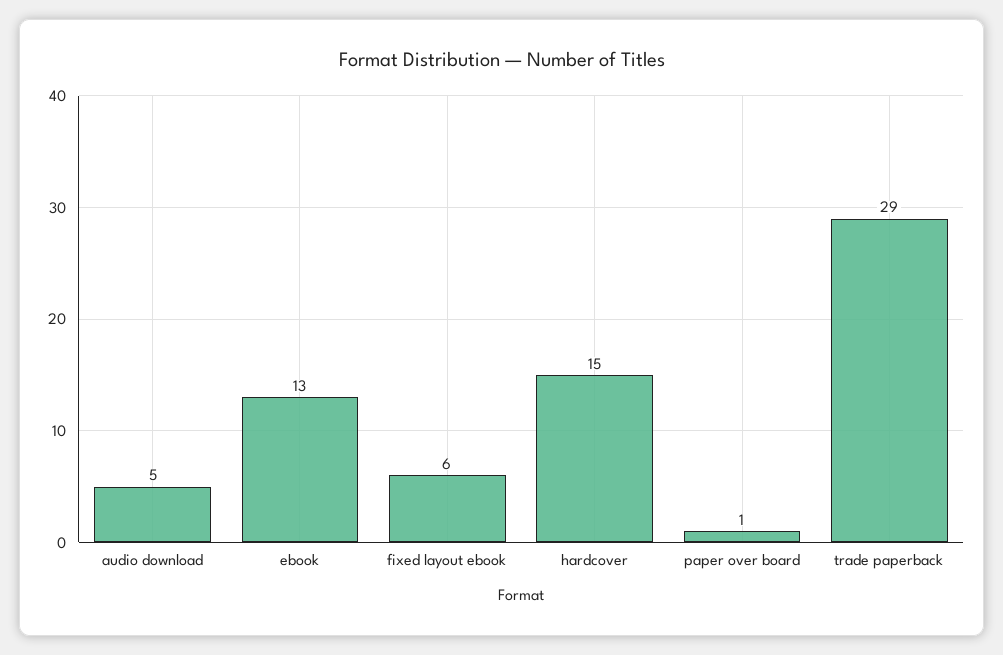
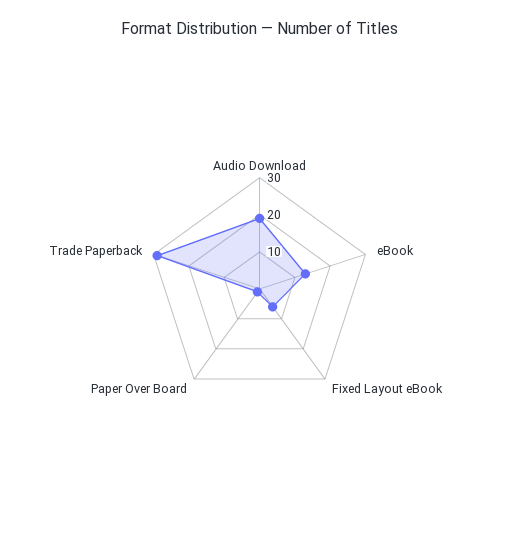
audio download: 5 -> 20
hardcover: 15 -> none

